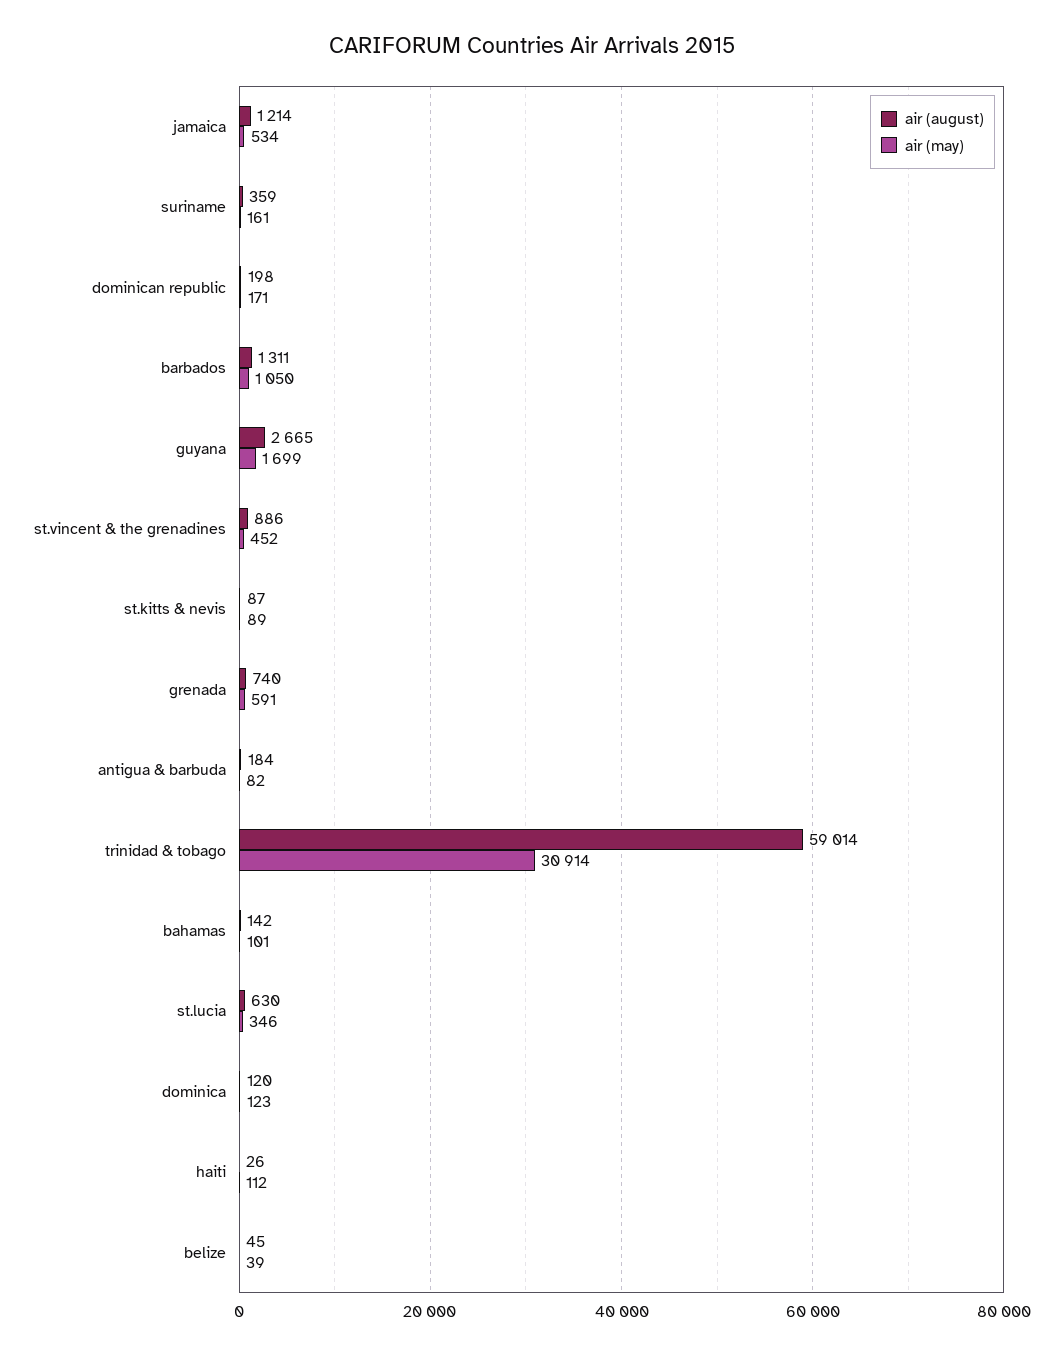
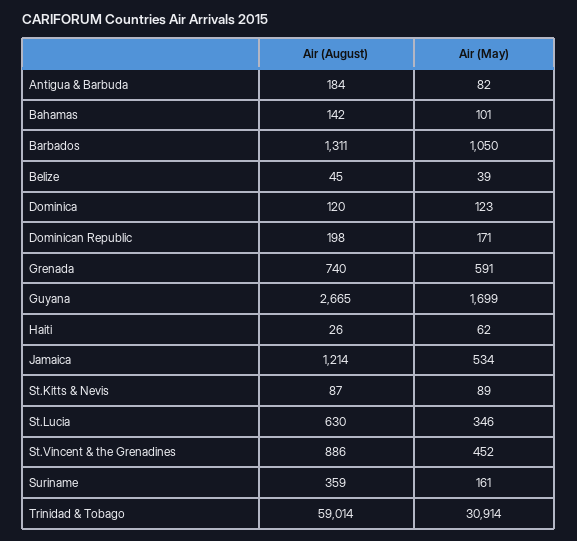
air (may), haiti: 112 -> 62

